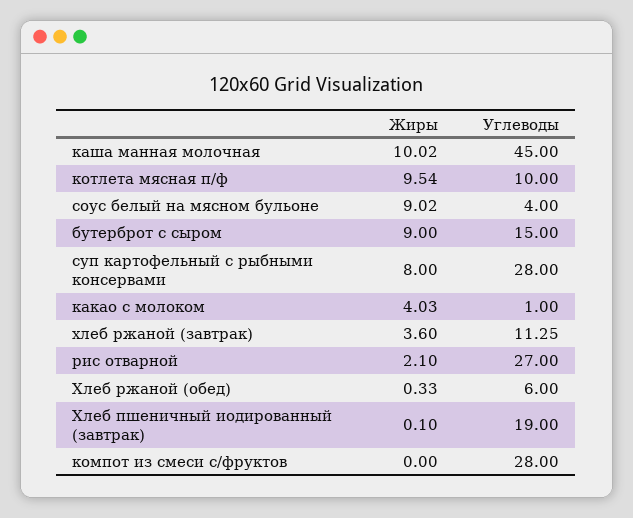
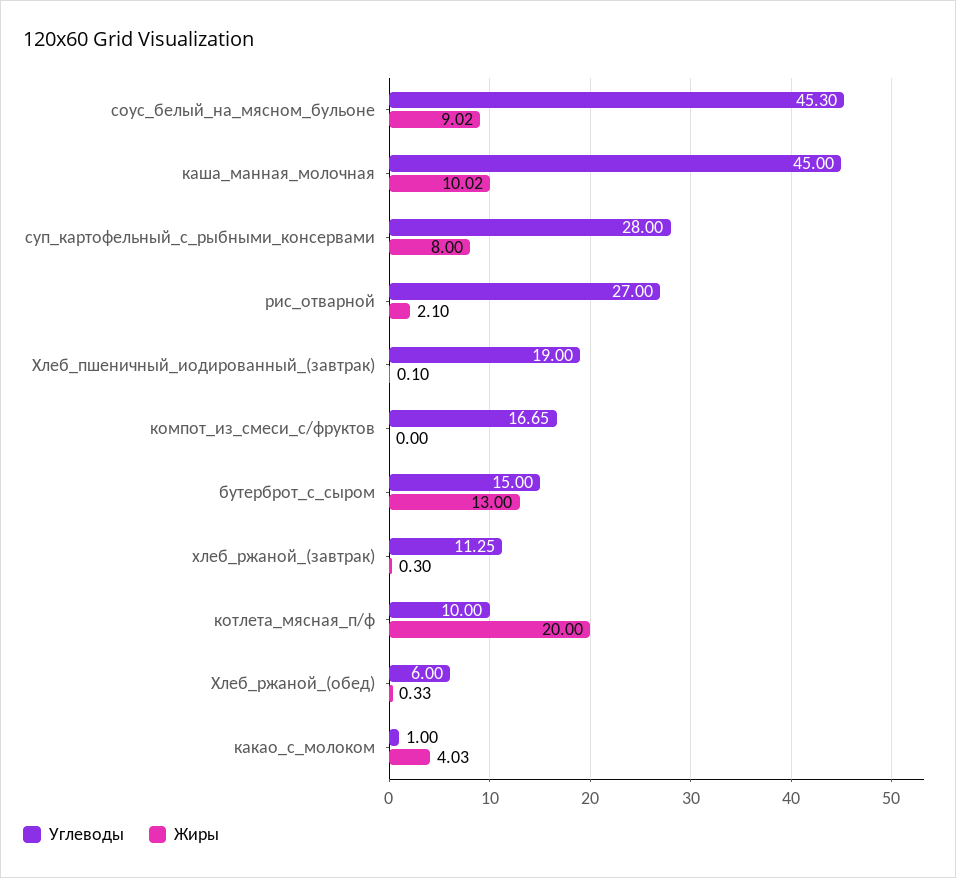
Жиры, котлета мясная п/ф: 9.54 -> 20
Углеводы, соус белый на мясном бульоне: 4 -> 45.3
Жиры, бутерброт с сыром: 9 -> 13
Жиры, хлеб ржаной (завтрак): 3.6 -> 0.3
Углеводы, компот из смеси с/фруктов: 28 -> 16.65

